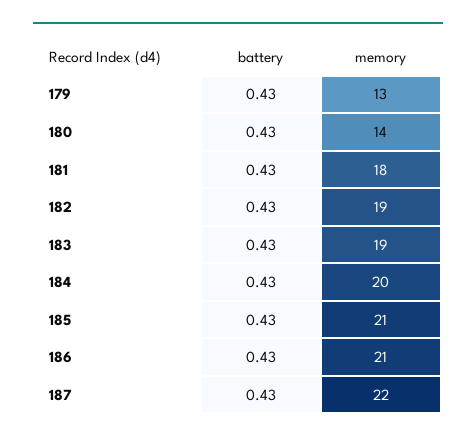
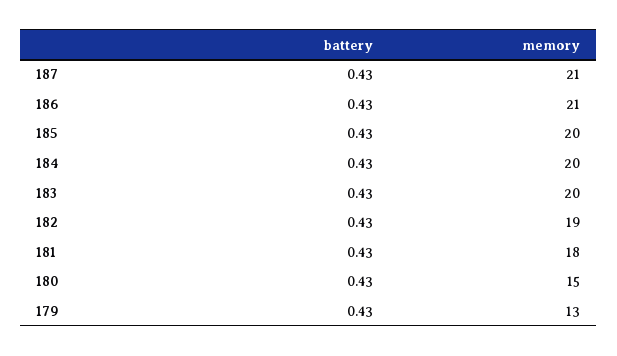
memory, 180: 14 -> 15
memory, 183: 19 -> 20
memory, 185: 21 -> 20
memory, 187: 22 -> 21

